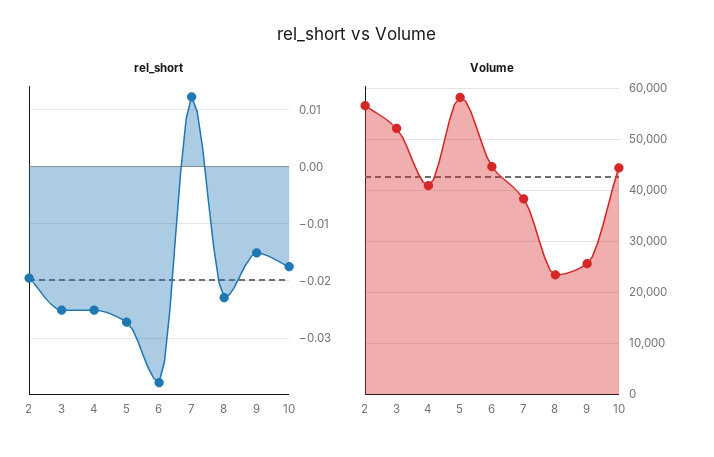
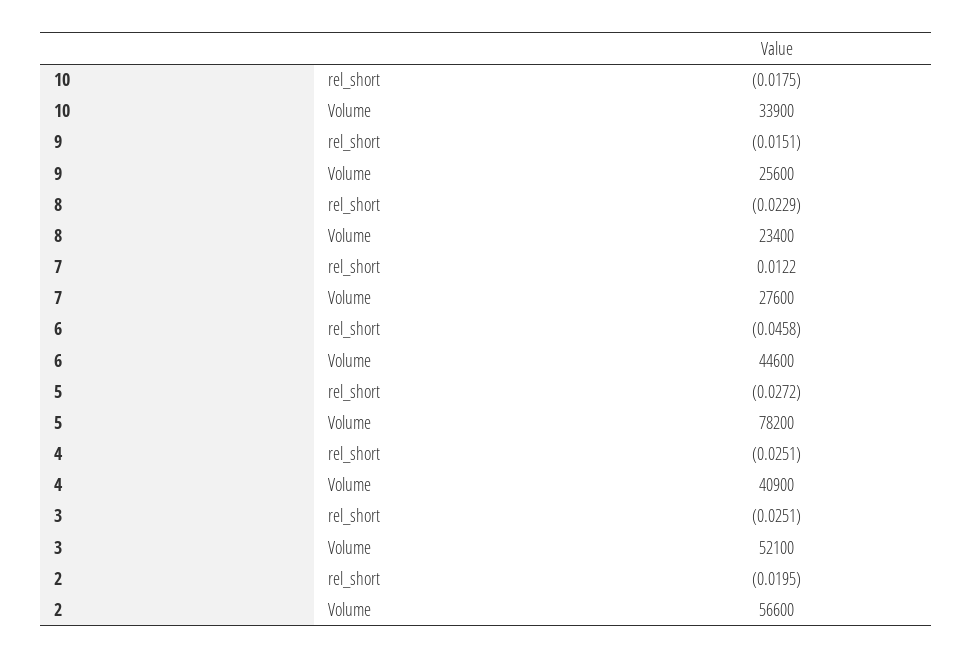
rel_short, 6: -0.038 -> -0.0458
Volume, 5: 58000 -> 78200
Volume, 7: 38000 -> 27600
Volume, 10: 44000 -> 33900

